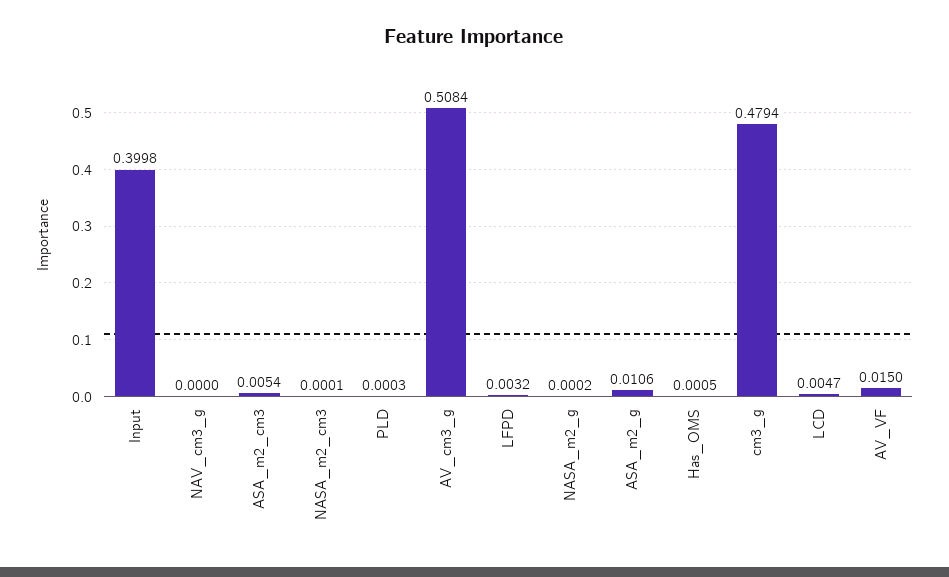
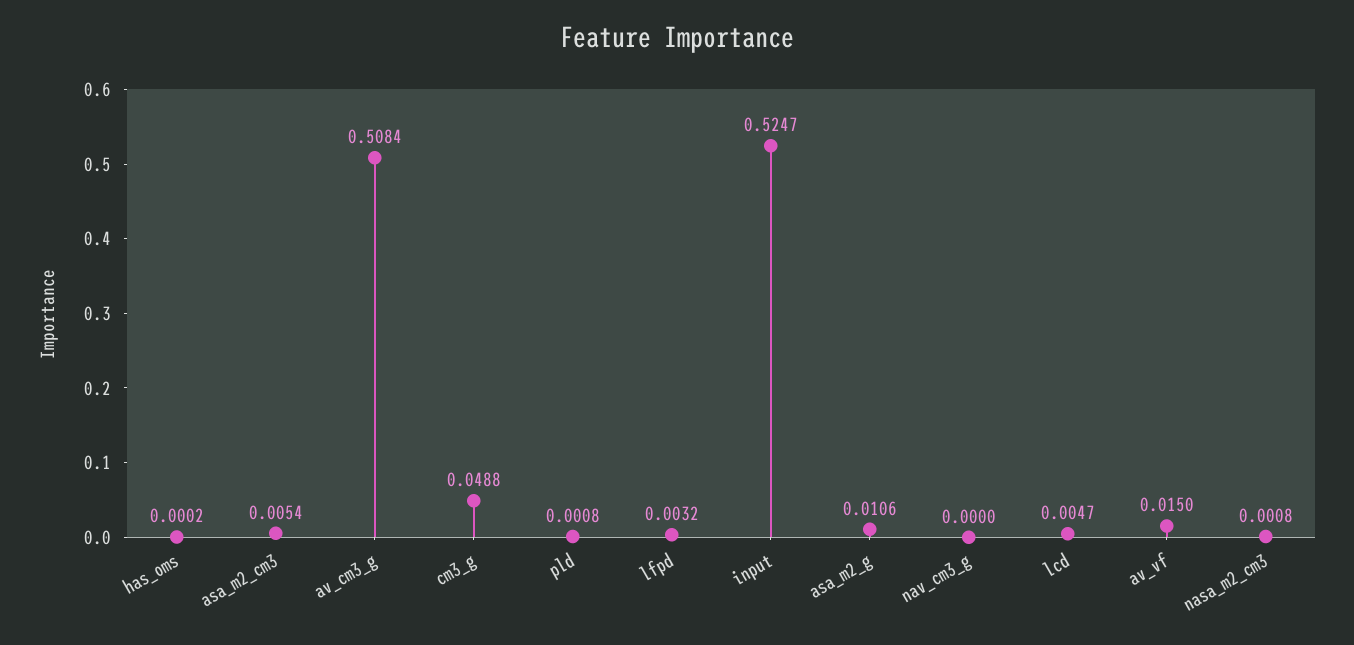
Input: 0.3998 -> 0.5247
NASA_m2_cm3: 0.0001 -> 0.0008
PLD: 0.0003 -> 0.0008
NASA_m2_g: 0.0002 -> none
Has_OMS: 0.0005 -> 0.0002
cm3_g: 0.4794 -> 0.0488

